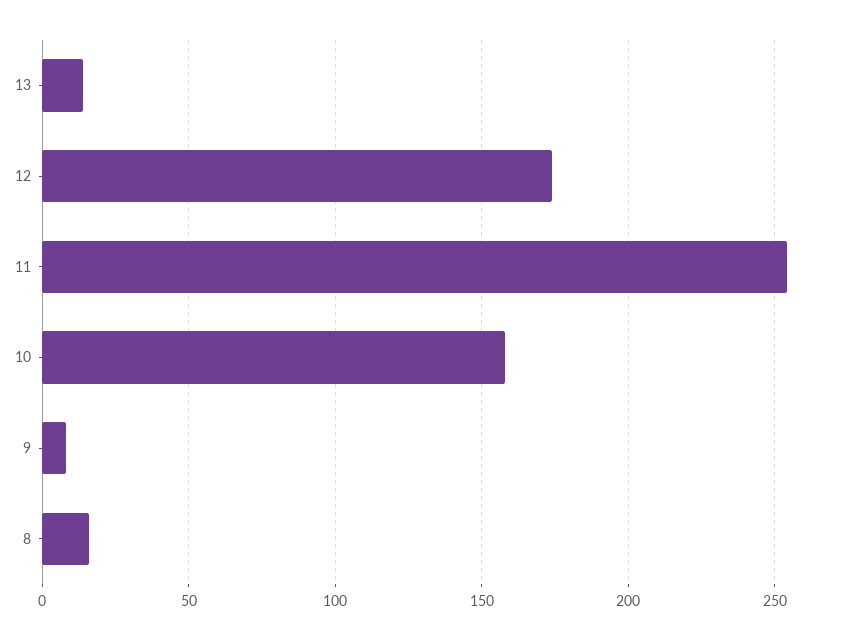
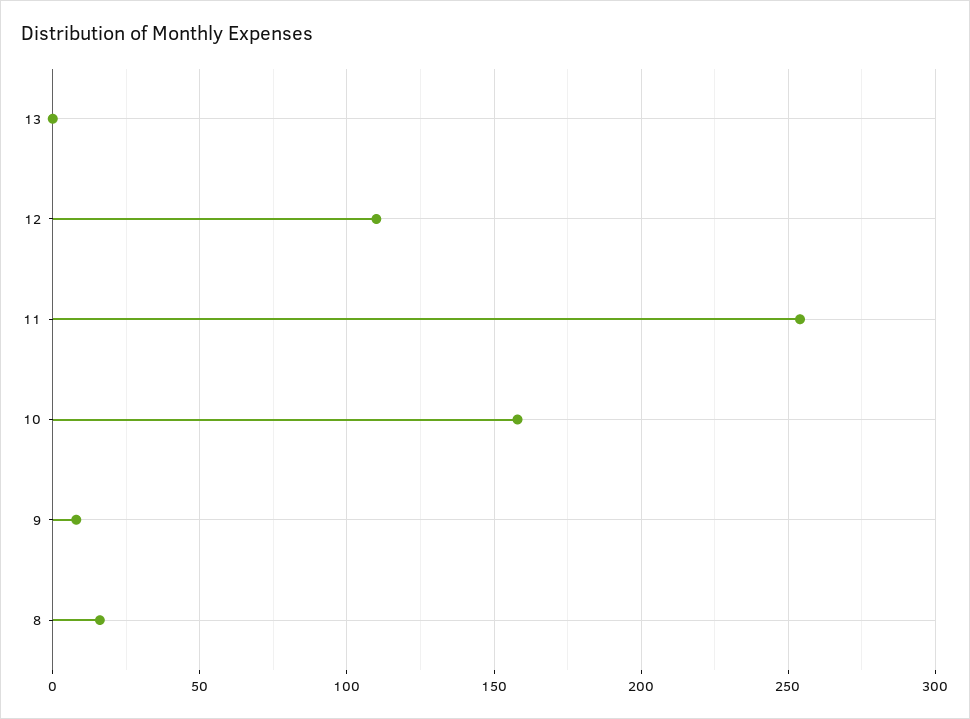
13: 15 -> 0
12: 175 -> 110

